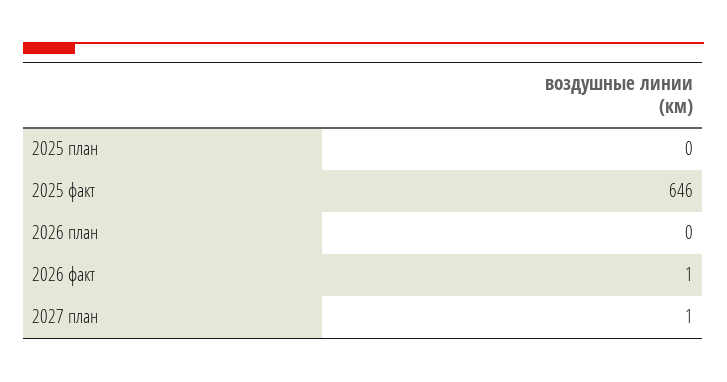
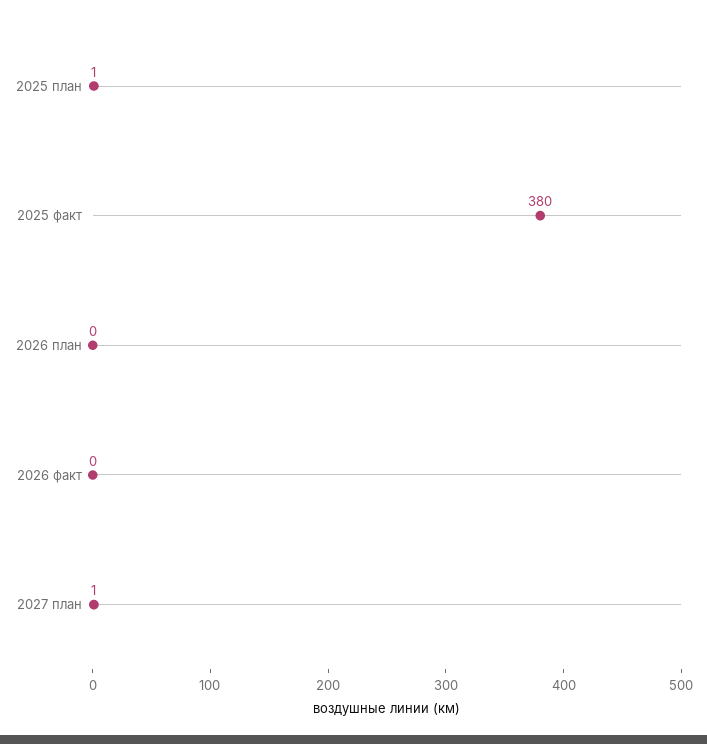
2025 план: 0 -> 1
2025 факт: 646 -> 380
2026 факт: 1 -> 0

